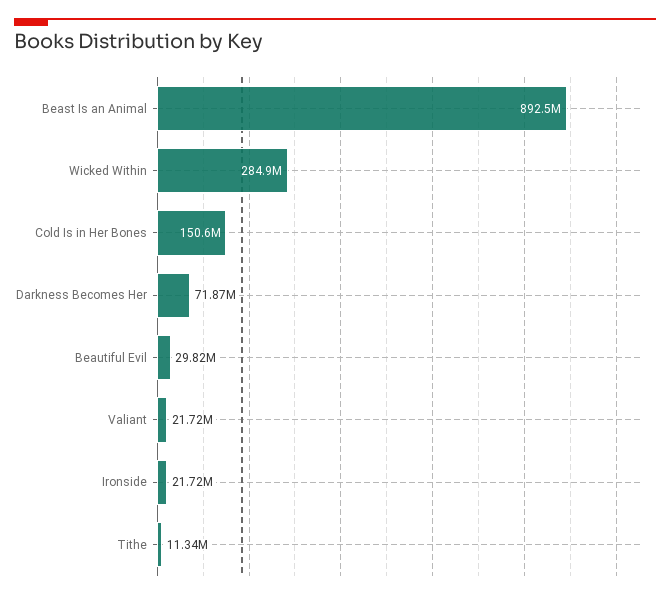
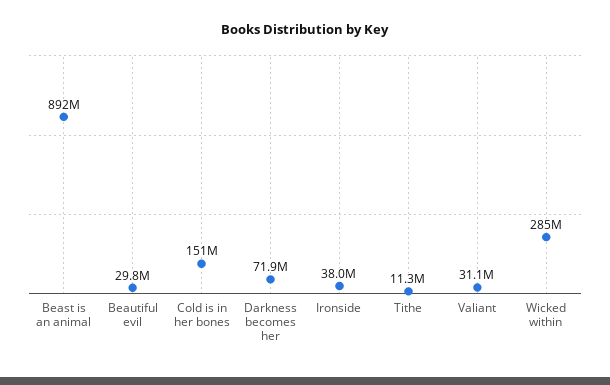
Valiant: 21720000 -> 31100000
Ironside: 21720000 -> 38000000

